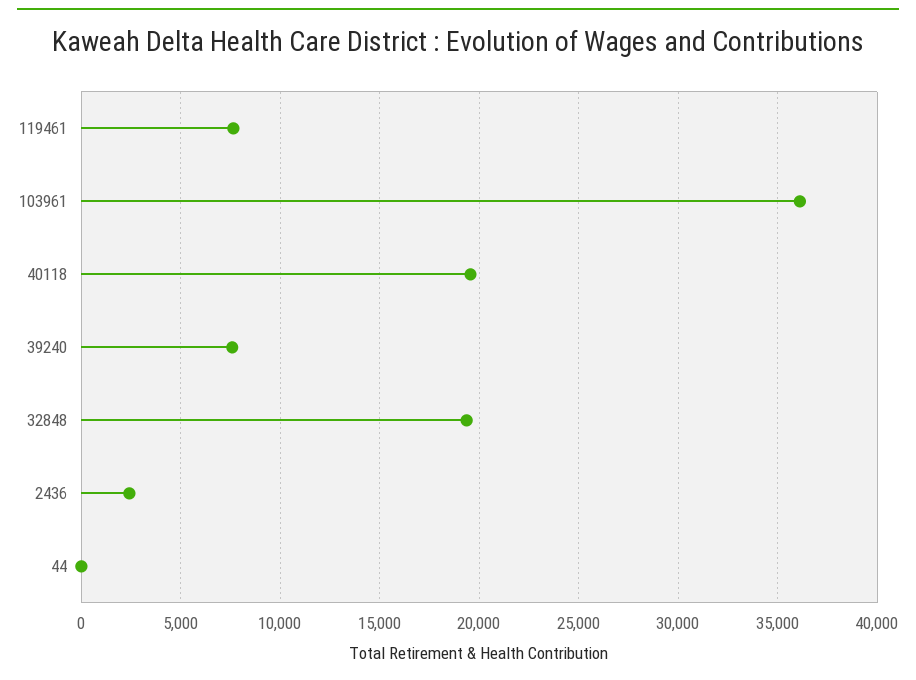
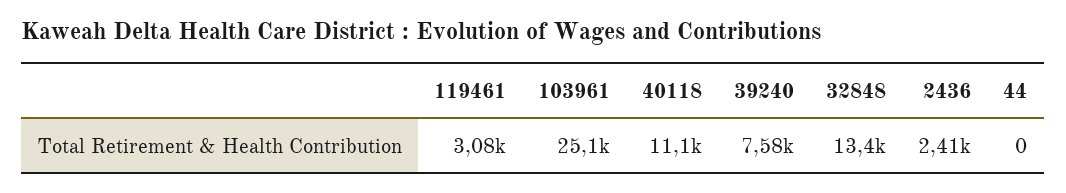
119461: 7500 -> 3080
103961: 36000 -> 25100
40118: 19500 -> 11100
32848: 19500 -> 13400

